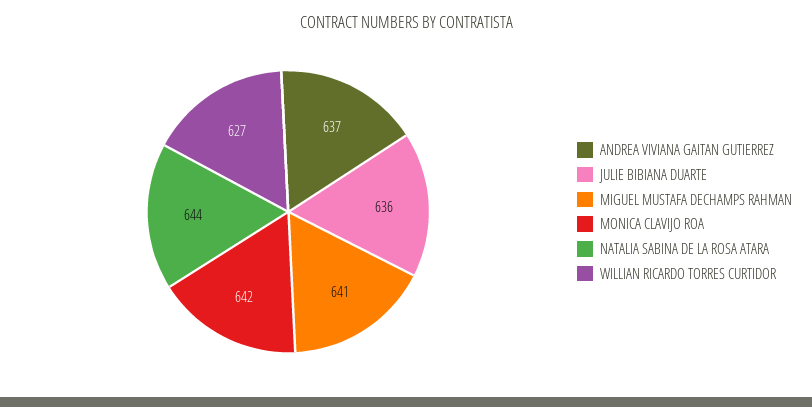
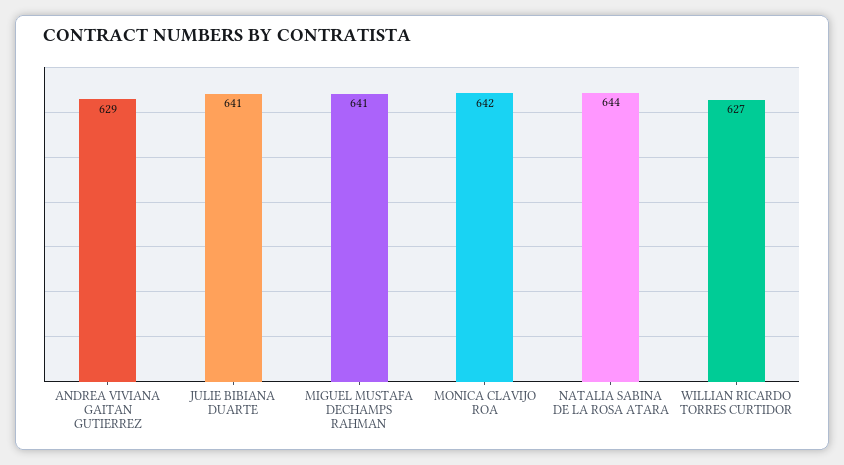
ANDREA VIVIANA GAITAN GUTIERREZ: 637 -> 629
JULIE BIBIANA DUARTE: 636 -> 641

